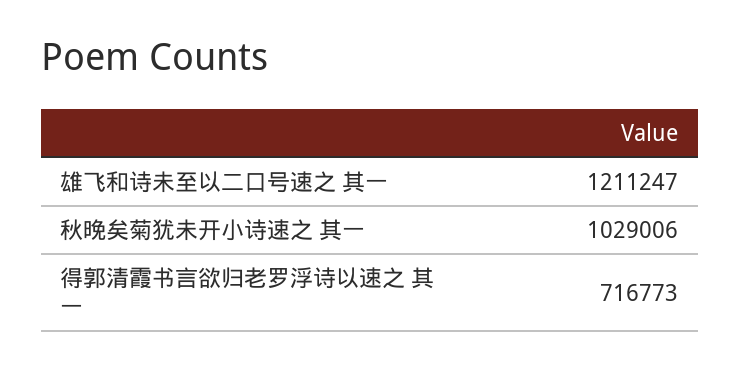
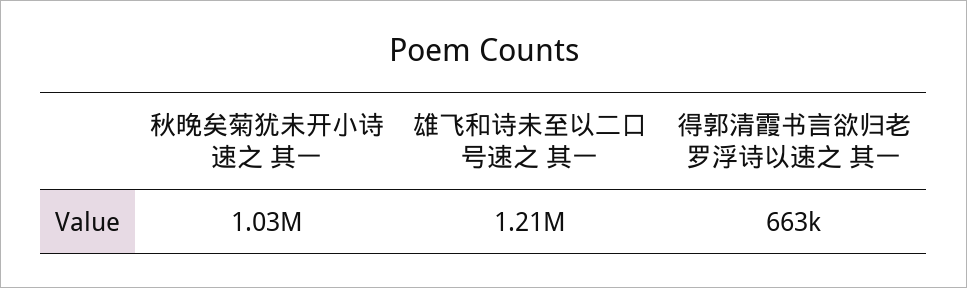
得郭清霞书言欲归老罗浮诗以速之 其一: 716773 -> 663000

